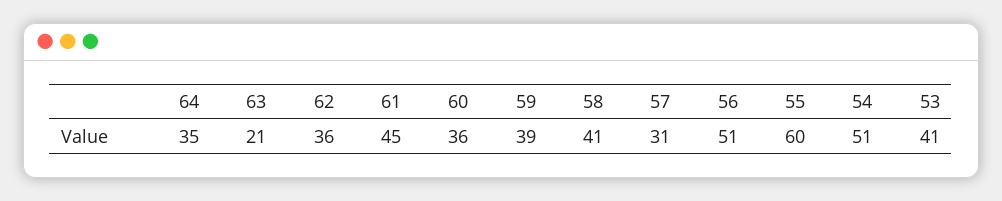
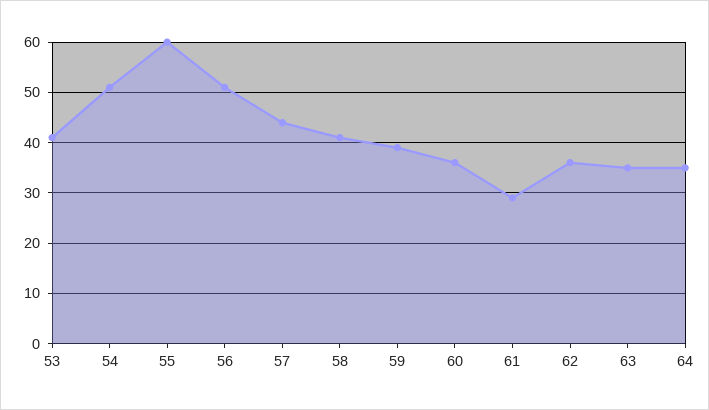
63: 21 -> 35
61: 45 -> 30
57: 31 -> 45

